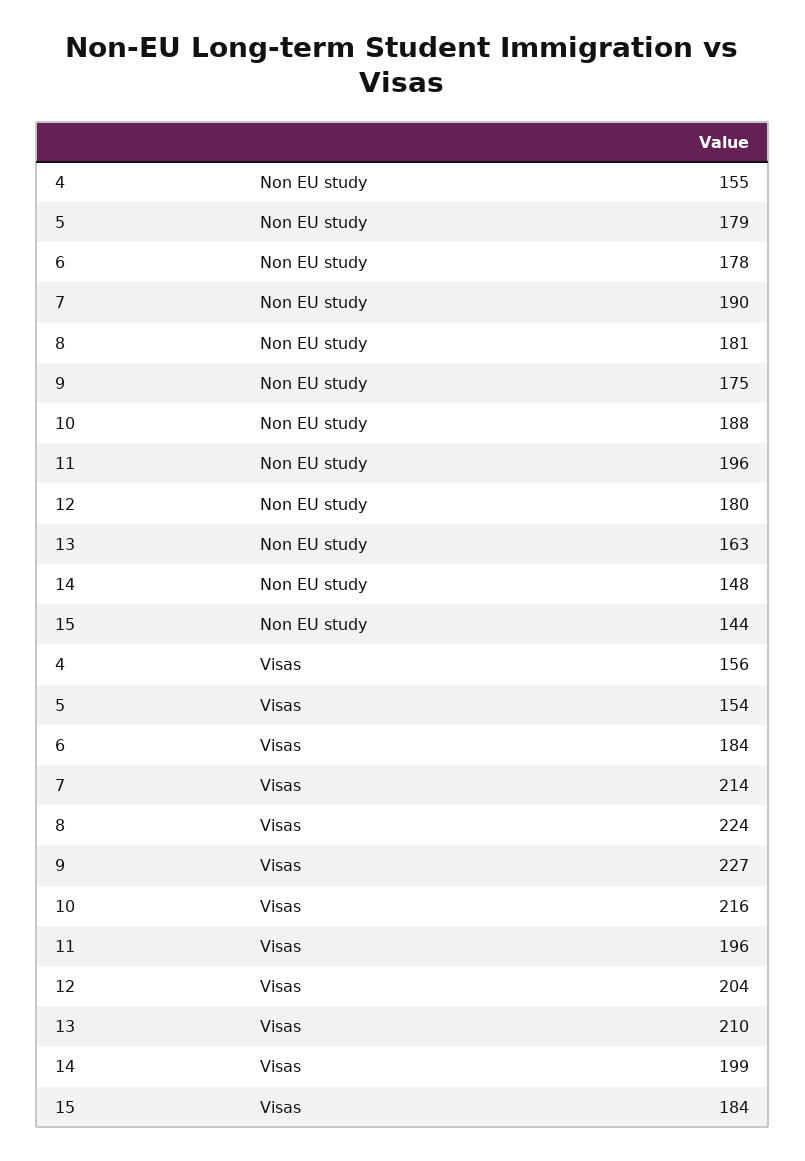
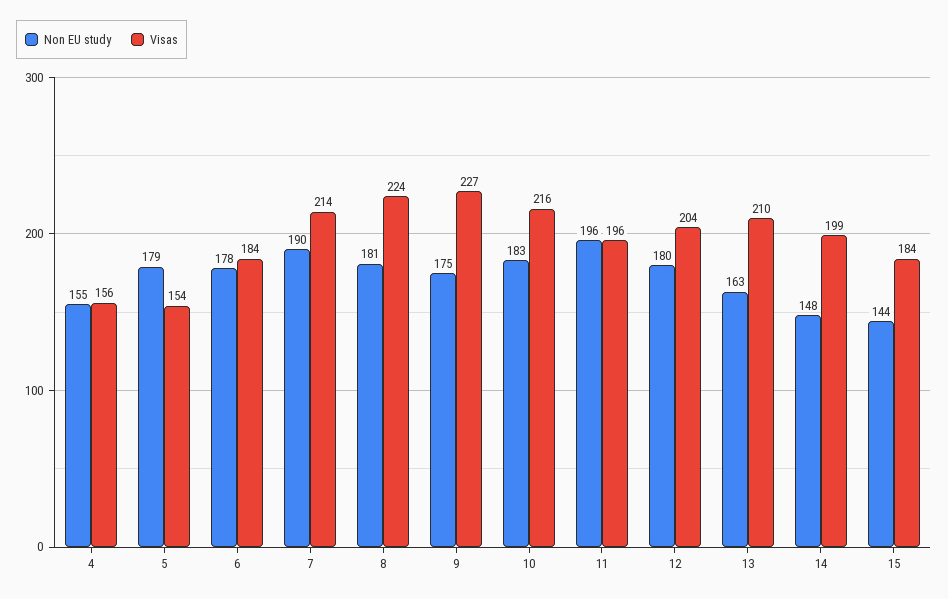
Non EU study, 10: 188 -> 183

